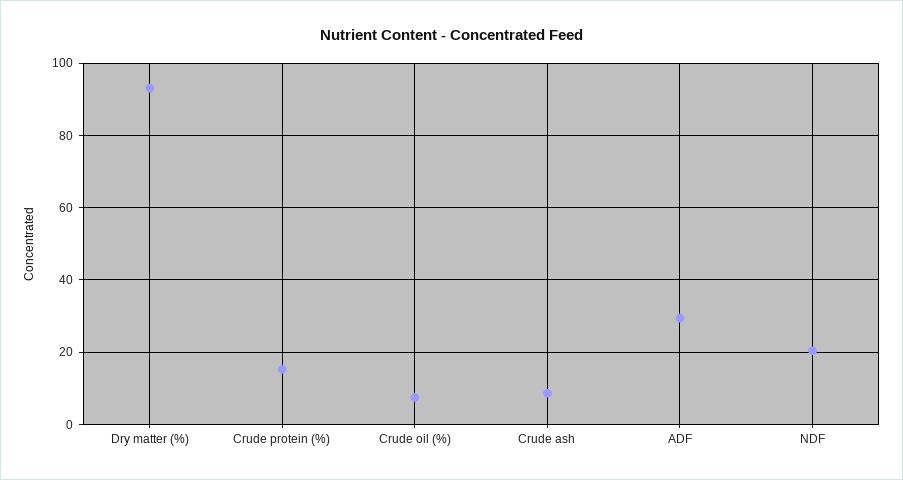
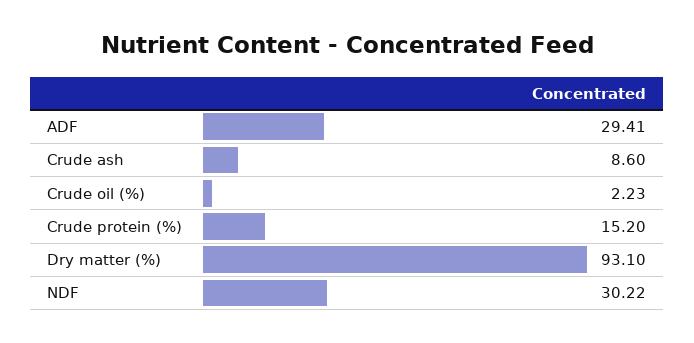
Crude oil (%): 8 -> 2.23
NDF: 20 -> 30.22

